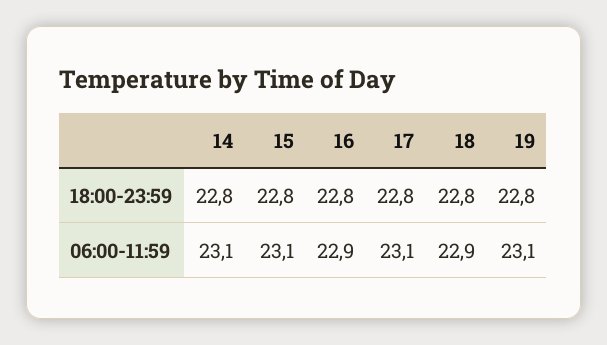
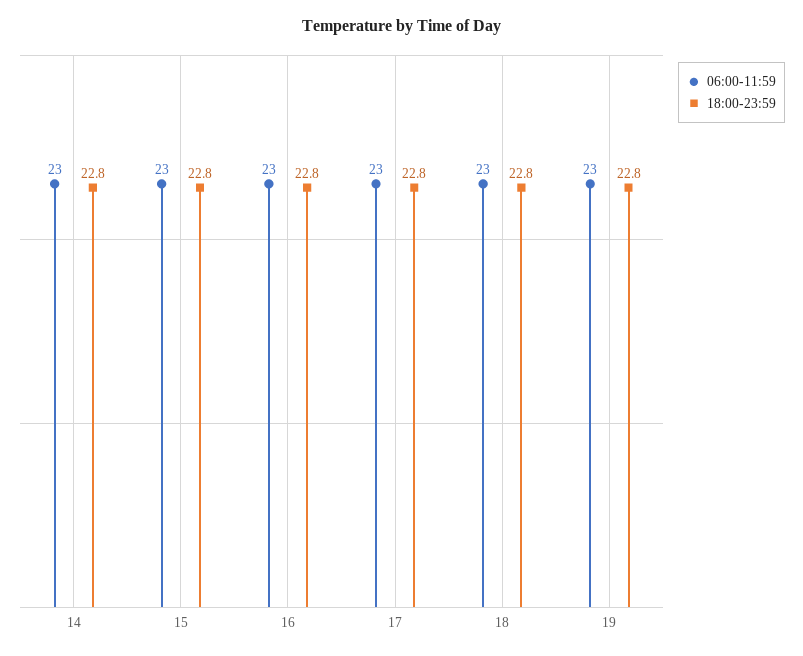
06:00-11:59, 14: 23.1 -> 23
06:00-11:59, 15: 23.1 -> 23
06:00-11:59, 16: 22.9 -> 23
06:00-11:59, 17: 23.1 -> 23
06:00-11:59, 18: 22.9 -> 23
06:00-11:59, 19: 23.1 -> 23

